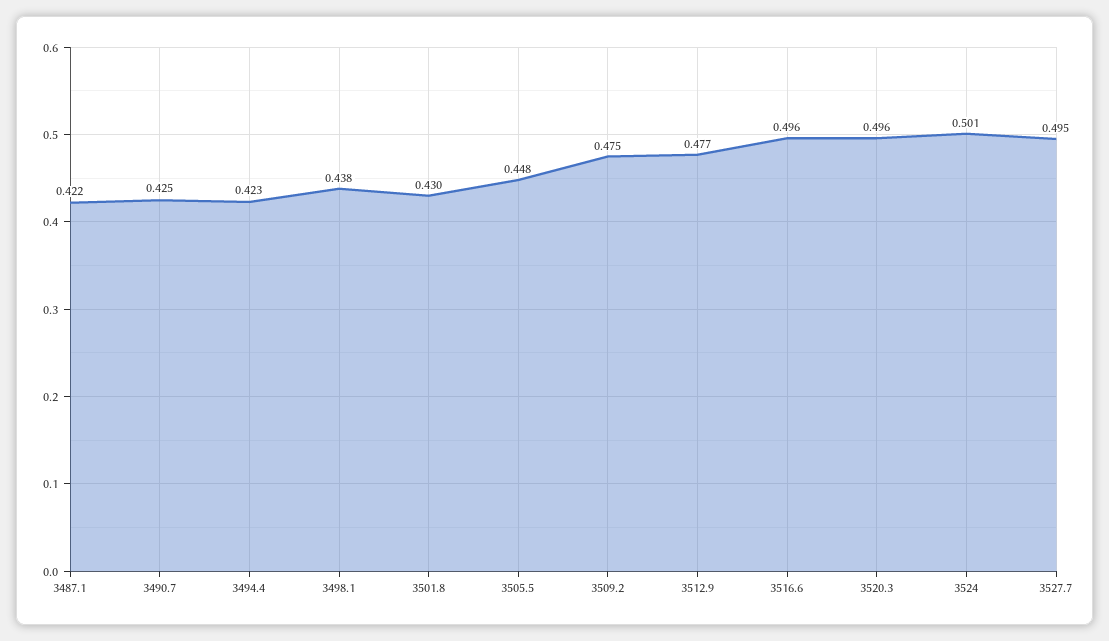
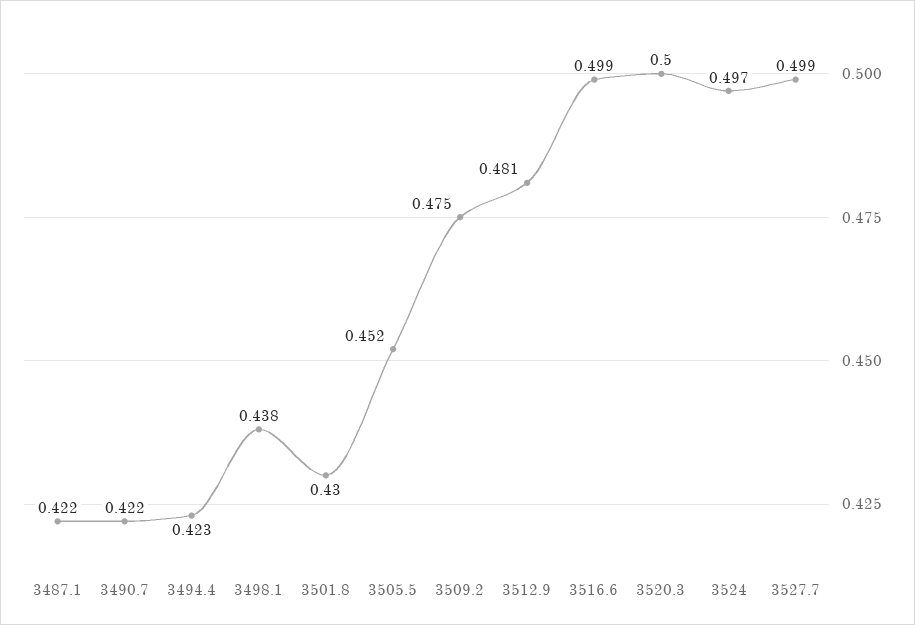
3490.7: 0.425 -> 0.422
3505.5: 0.448 -> 0.452
3512.9: 0.477 -> 0.481
3516.6: 0.496 -> 0.499
3520.3: 0.496 -> 0.5
3524: 0.501 -> 0.497
3527.7: 0.495 -> 0.499

